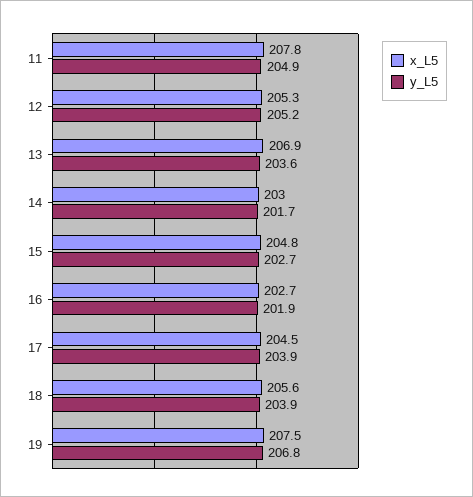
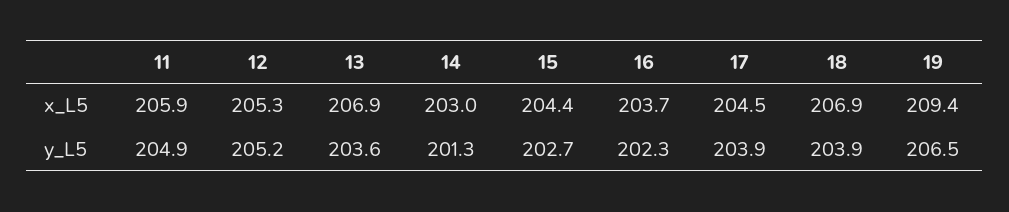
x_L5, 11: 207.8 -> 205.9
y_L5, 14: 201.7 -> 201.3
x_L5, 15: 204.8 -> 204.4
x_L5, 16: 202.7 -> 203.7
y_L5, 16: 201.9 -> 202.3
x_L5, 18: 205.6 -> 206.9
x_L5, 19: 207.5 -> 209.4
y_L5, 19: 206.8 -> 206.5

